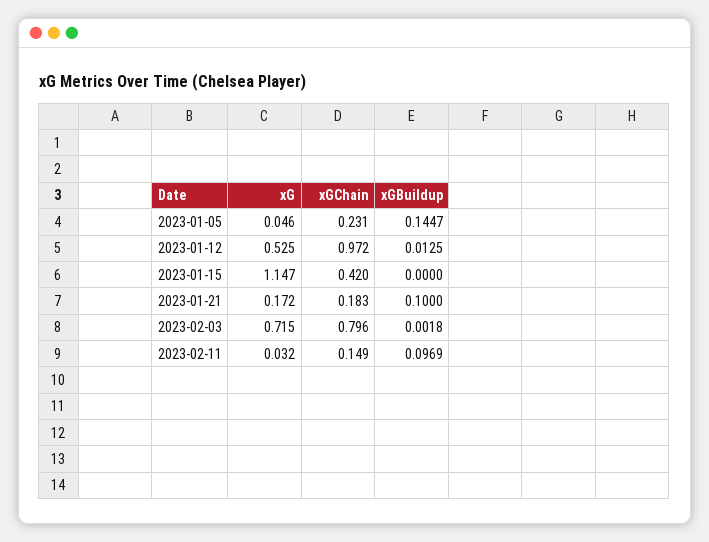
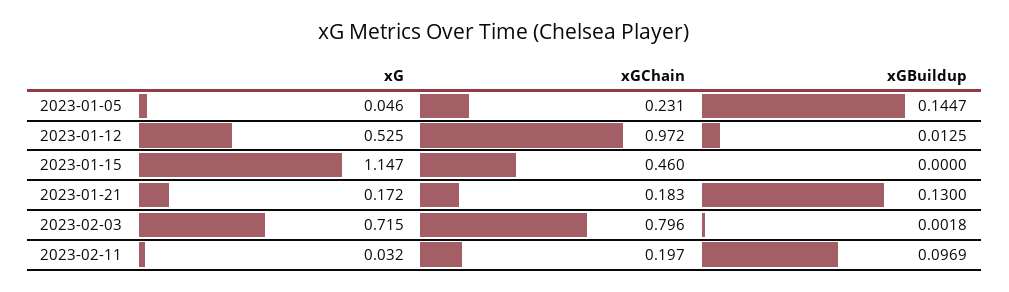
xGChain, 2023-01-15: 0.42 -> 0.46
xGBuildup, 2023-01-21: 0.1 -> 0.13
xGChain, 2023-02-11: 0.149 -> 0.197

